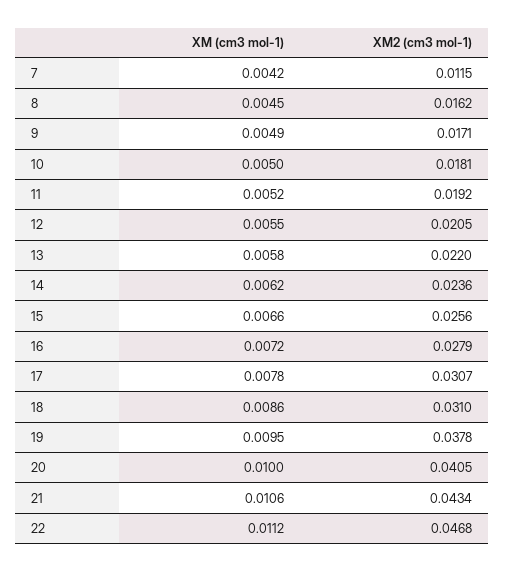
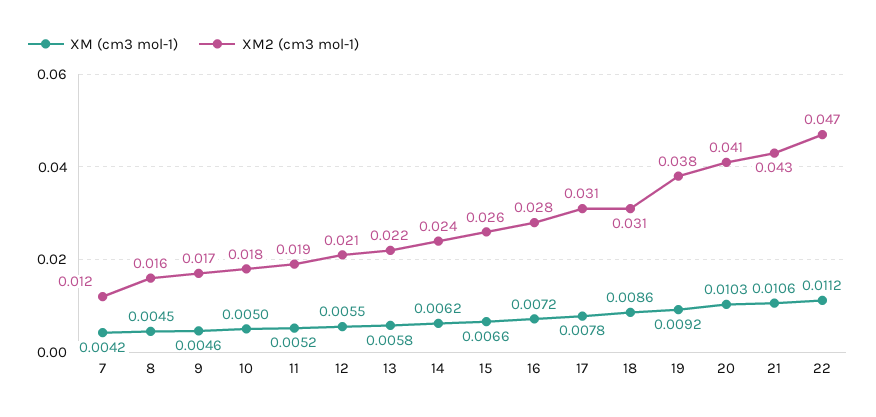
XM (cm3 mol-1), 9: 0.0049 -> 0.0046
XM (cm3 mol-1), 19: 0.0095 -> 0.0092
XM (cm3 mol-1), 20: 0.01 -> 0.0103

